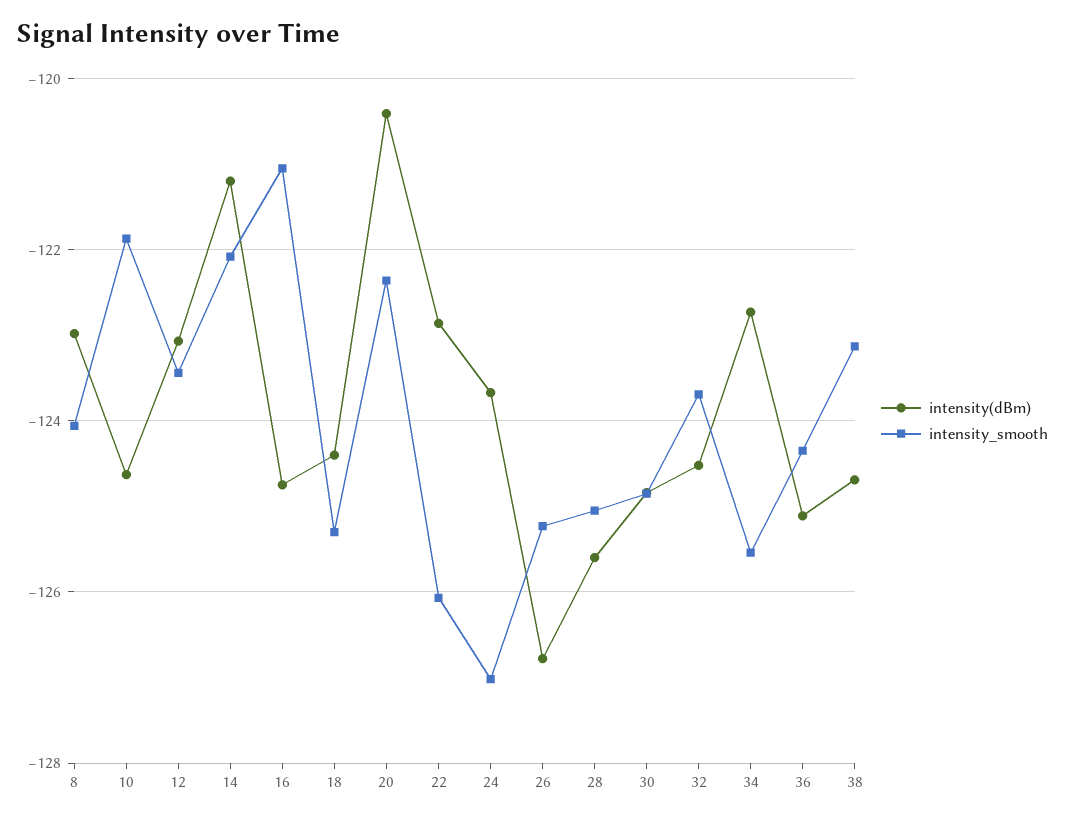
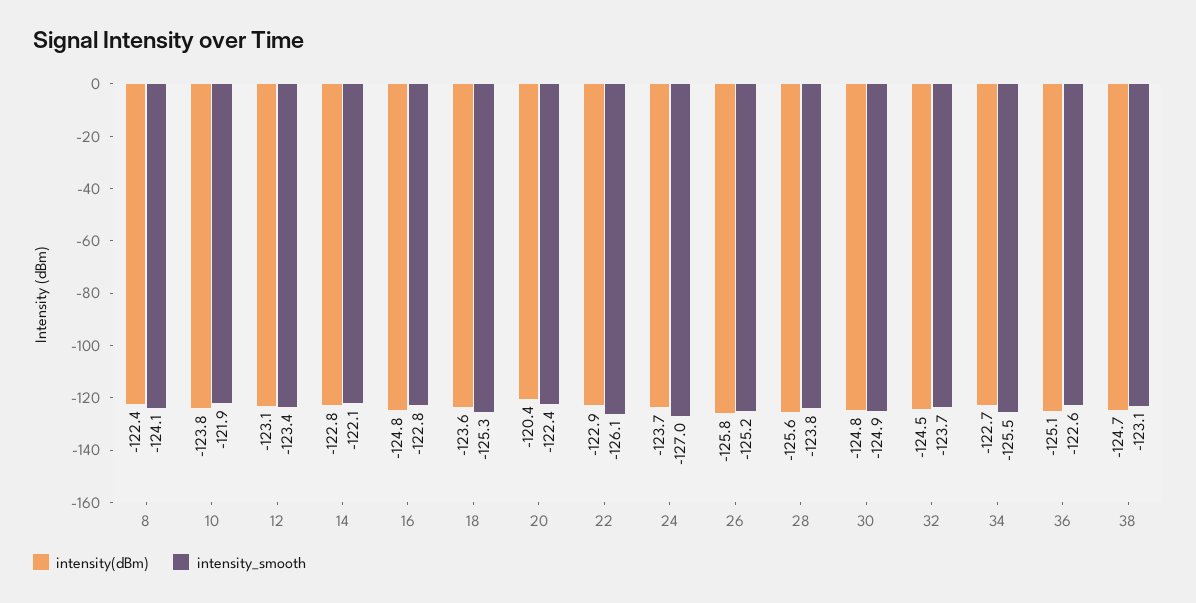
intensity(dBm), 8: -123 -> -122.4
intensity(dBm), 10: -124.6 -> -123.8
intensity(dBm), 14: -121.2 -> -122.8
intensity_smooth, 16: -121 -> -122.8
intensity(dBm), 18: -124.4 -> -123.6
intensity(dBm), 26: -126.8 -> -125.8
intensity_smooth, 28: -125 -> -123.8
intensity_smooth, 36: -124.4 -> -122.6

